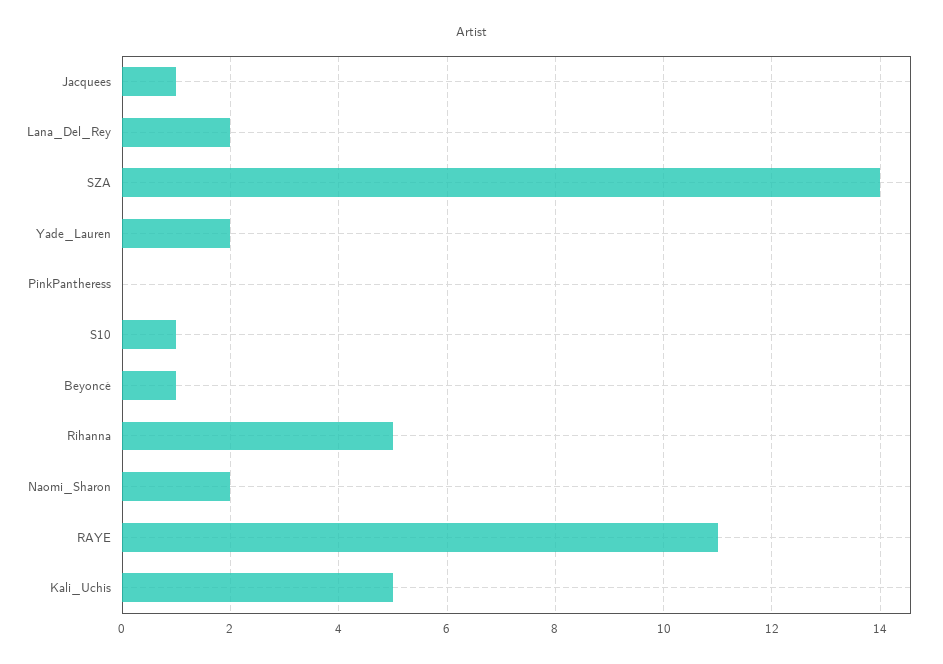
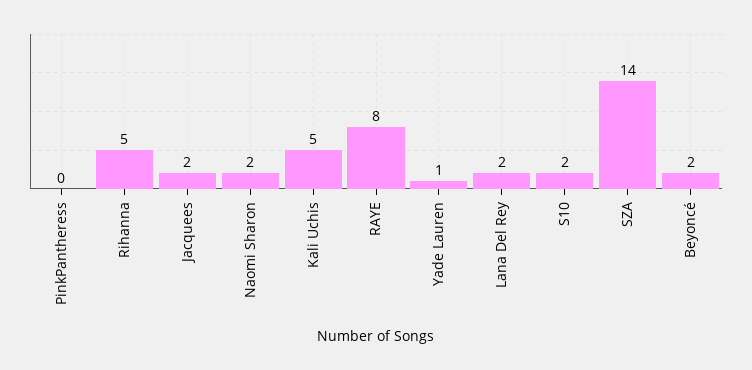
Jacquees: 1 -> 2
Yade_Lauren: 2 -> 1
S10: 1 -> 2
Beyoncé: 1 -> 2
RAYE: 11 -> 8

